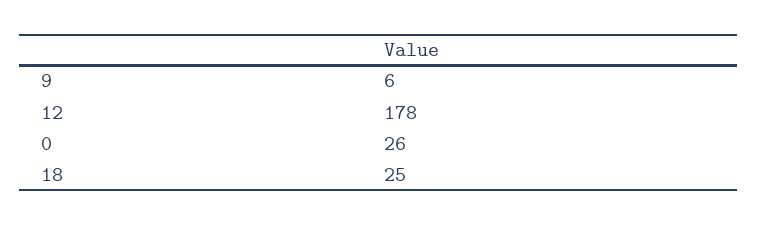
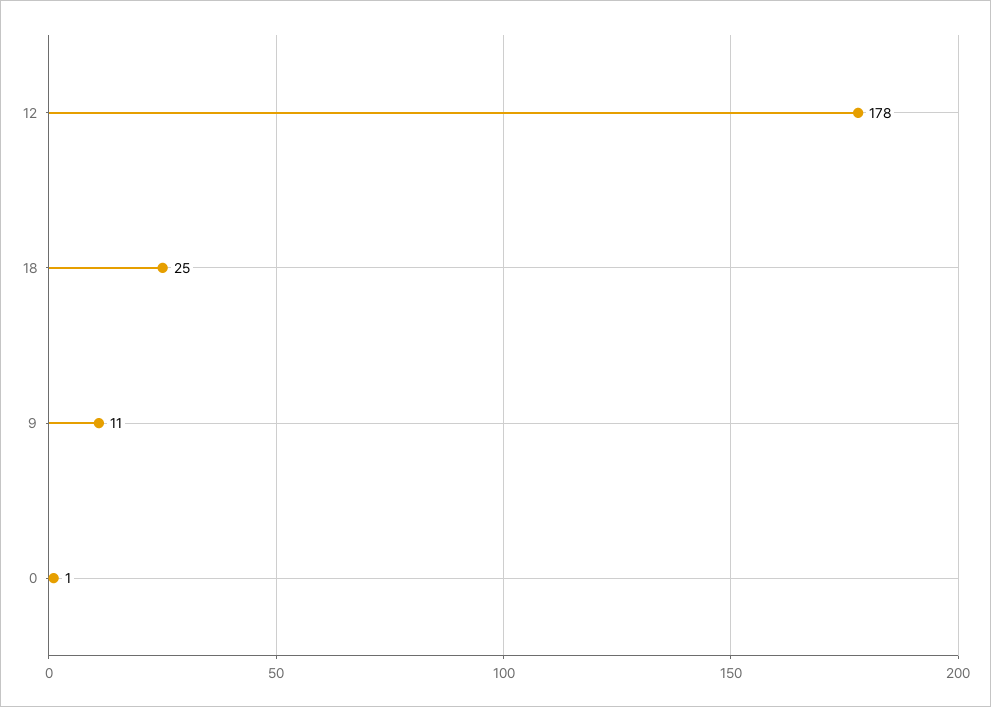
9: 6 -> 11
0: 26 -> 1

